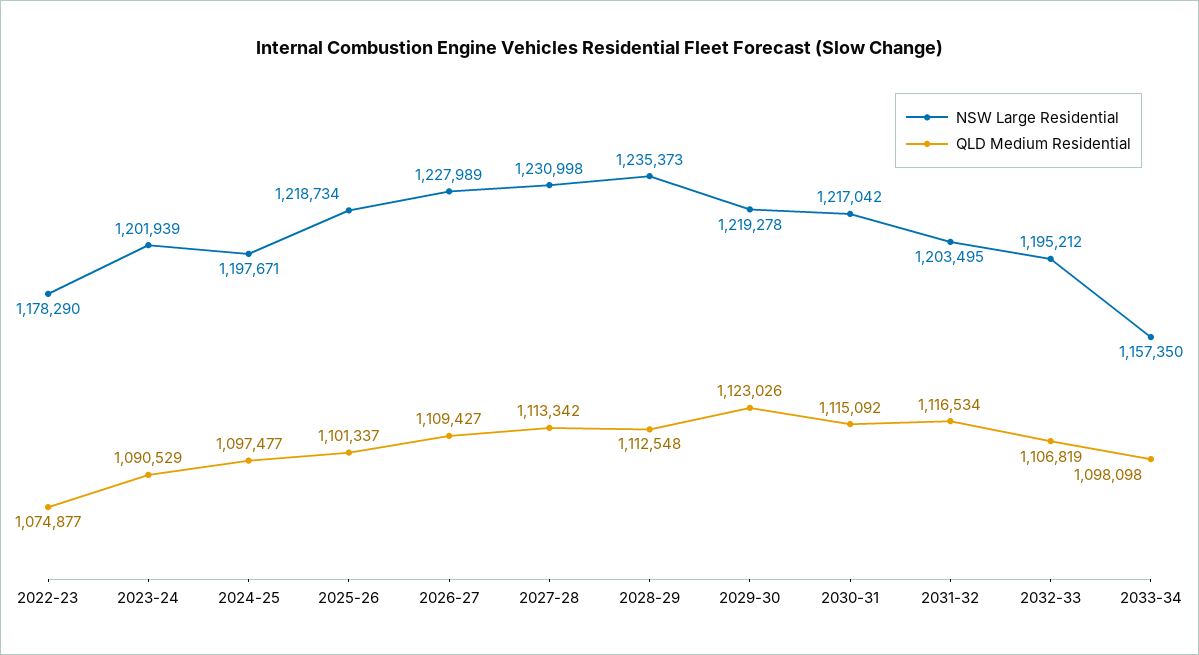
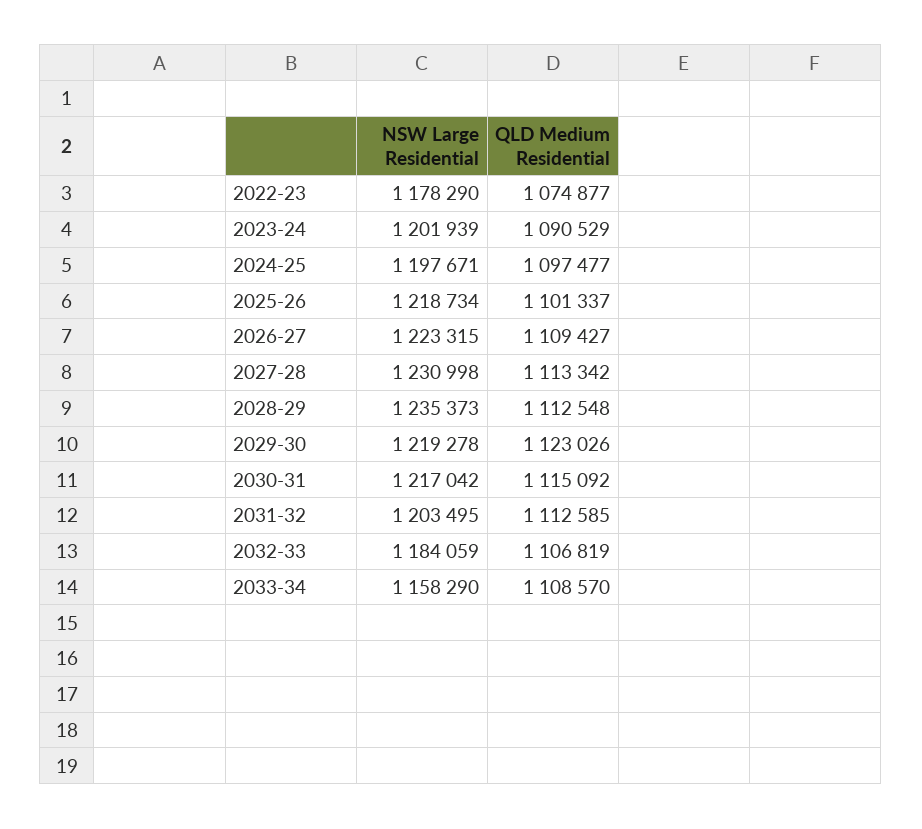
NSW Large Residential, 2026-27: 1227989 -> 1223315
QLD Medium Residential, 2031-32: 1116534 -> 1112585
NSW Large Residential, 2032-33: 1195212 -> 1184059
NSW Large Residential, 2033-34: 1157350 -> 1158290
QLD Medium Residential, 2033-34: 1098098 -> 1108570

